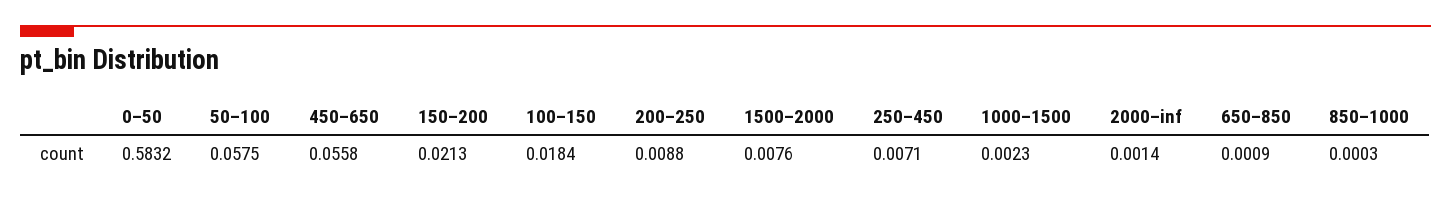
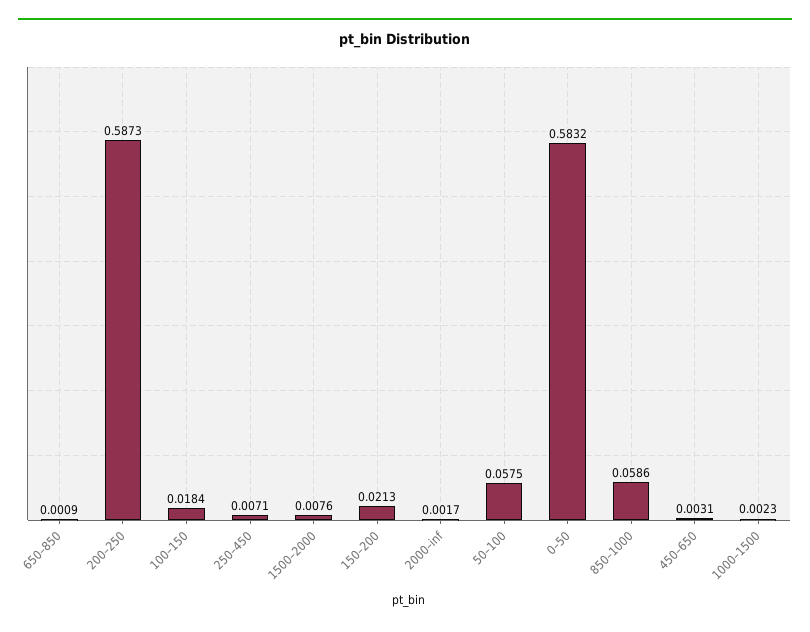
450–650: 0.0558 -> 0.0031
200–250: 0.0088 -> 0.5873
2000–inf: 0.0014 -> 0.0017
850–1000: 0.0003 -> 0.0586

